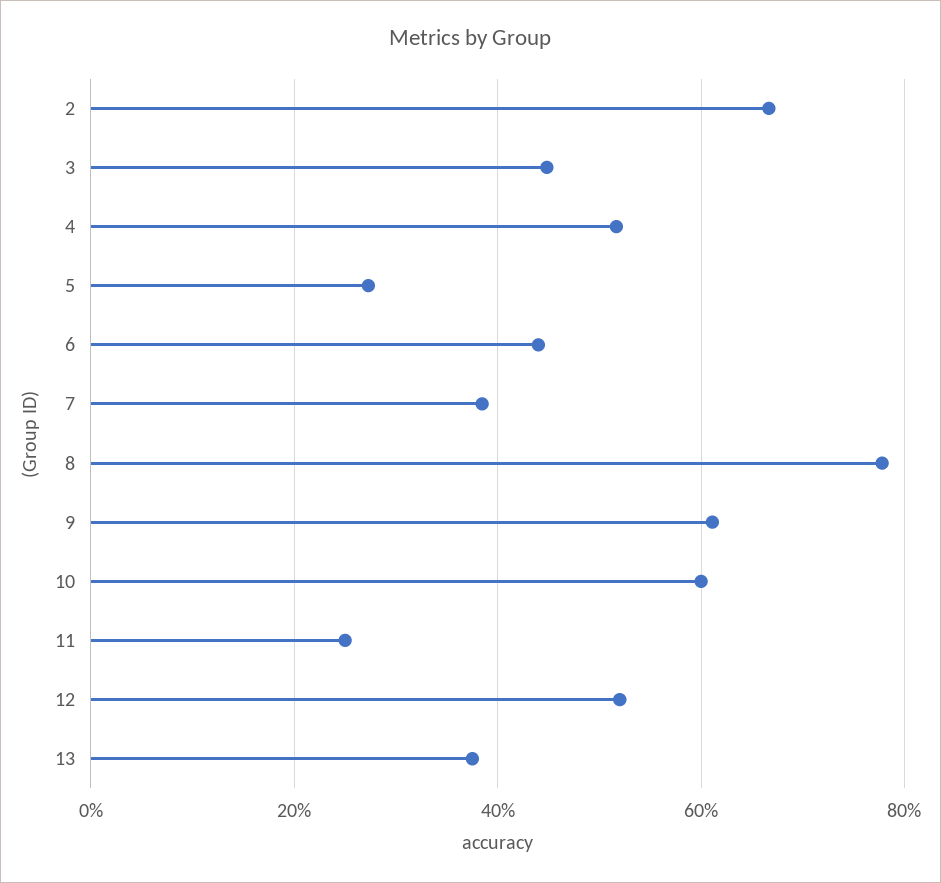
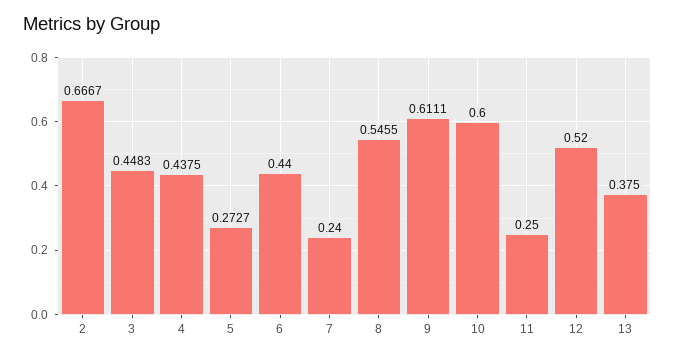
4: 0.52 -> 0.4375
7: 0.38 -> 0.24
8: 0.78 -> 0.5455

